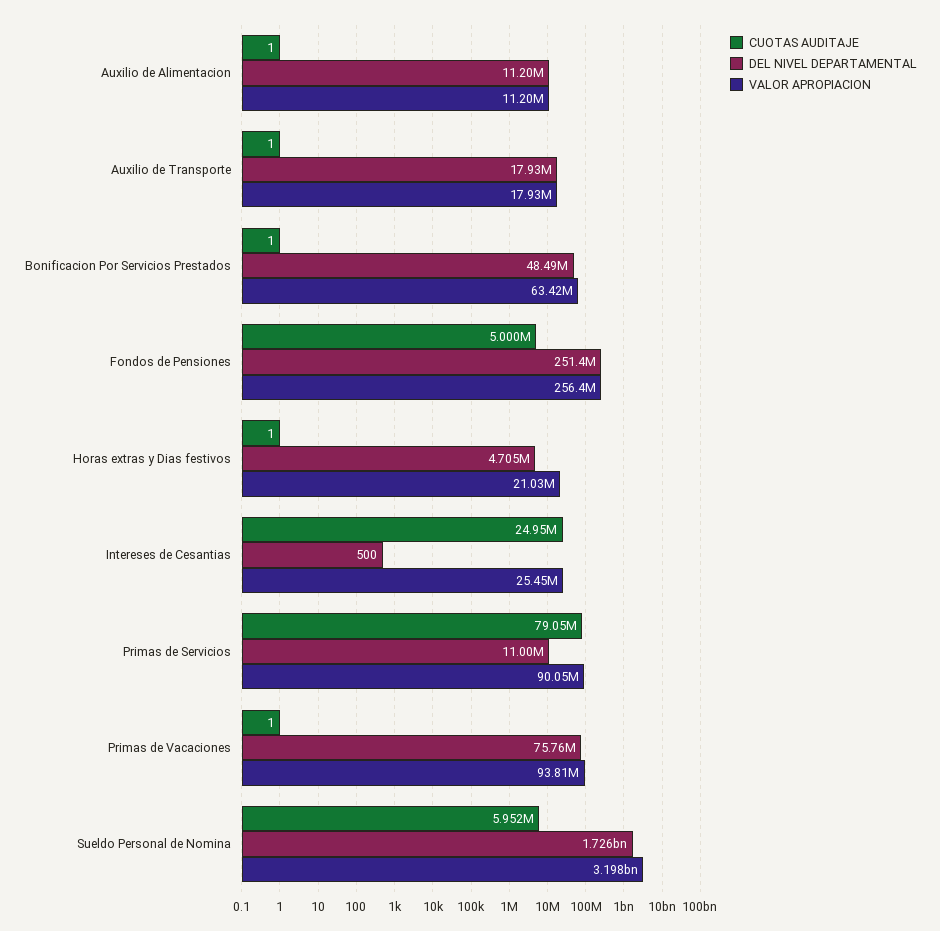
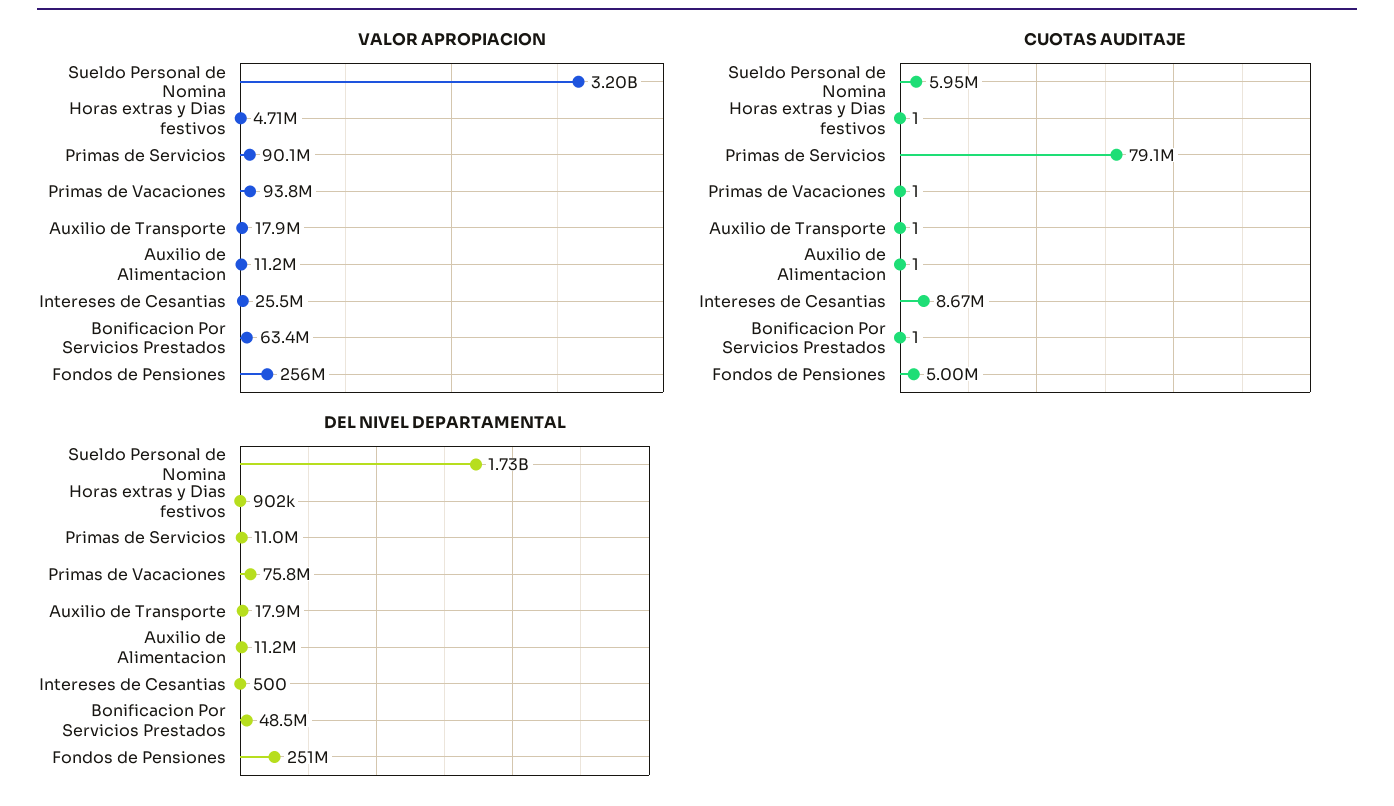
DEL NIVEL DEPARTAMENTAL, Horas extras y Dias festivos: 4705000 -> 902000
VALOR APROPIACION, Horas extras y Dias festivos: 21030000 -> 4710000
CUOTAS AUDITAJE, Intereses de Cesantias: 24950000 -> 8670000

